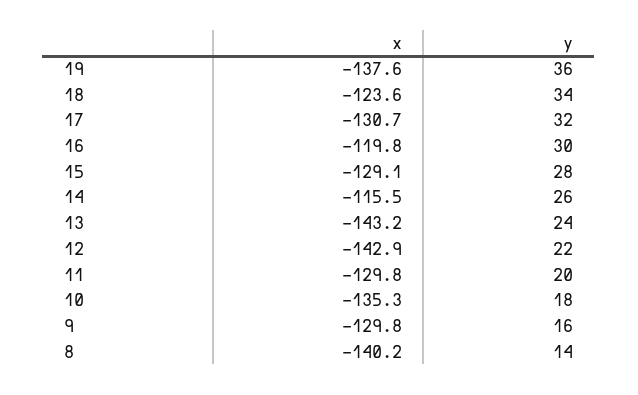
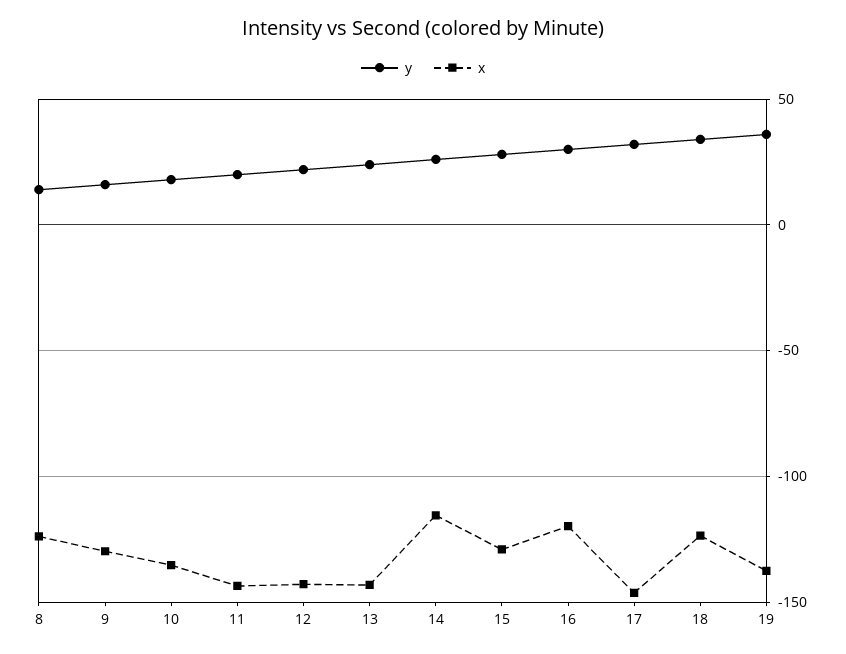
x, 17: -130.7 -> -145
x, 11: -129.8 -> -145
x, 8: -140.2 -> -125

